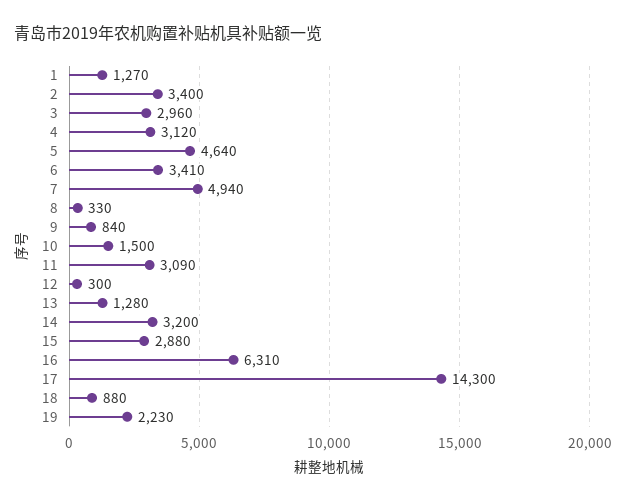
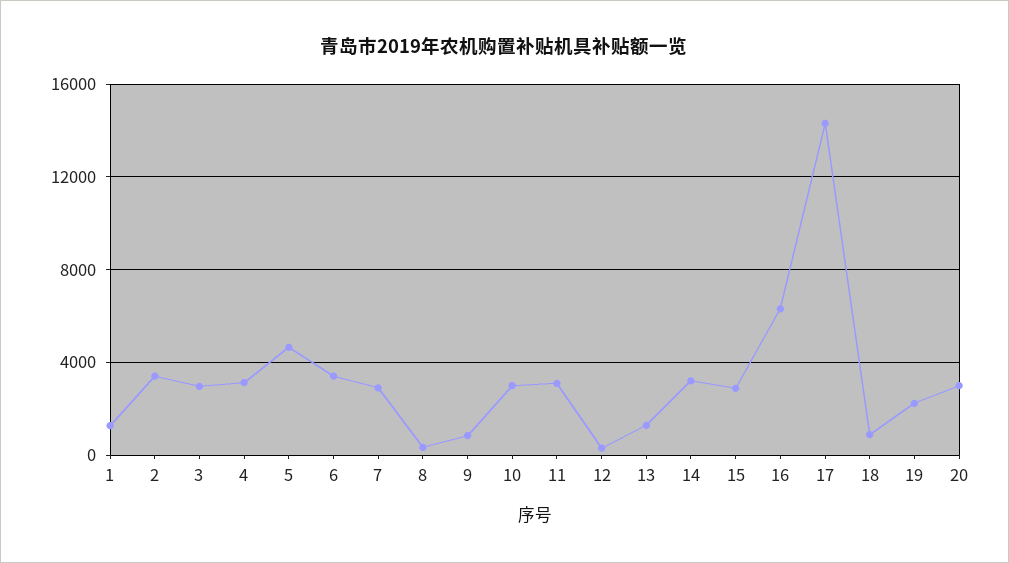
7: 4940 -> 3000
10: 1500 -> 3000
20: none -> 3000

